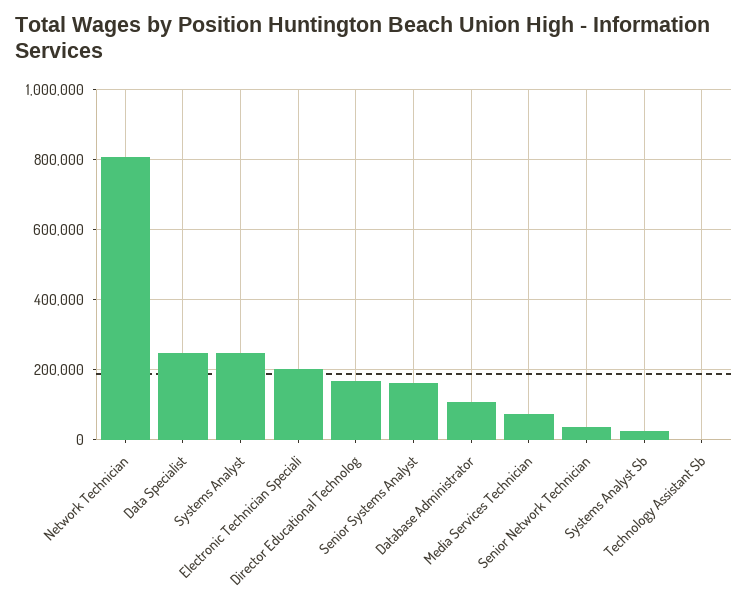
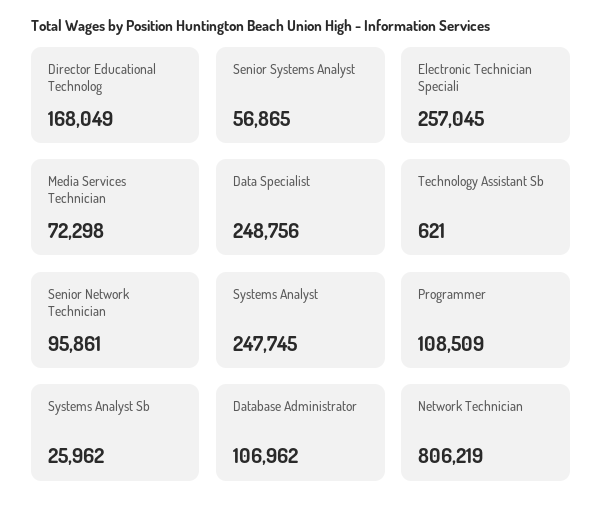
Electronic Technician Speciali: 200000 -> 257045
Senior Systems Analyst: 160000 -> 56865
Senior Network Technician: 40000 -> 95861
Programmer: none -> 108509

